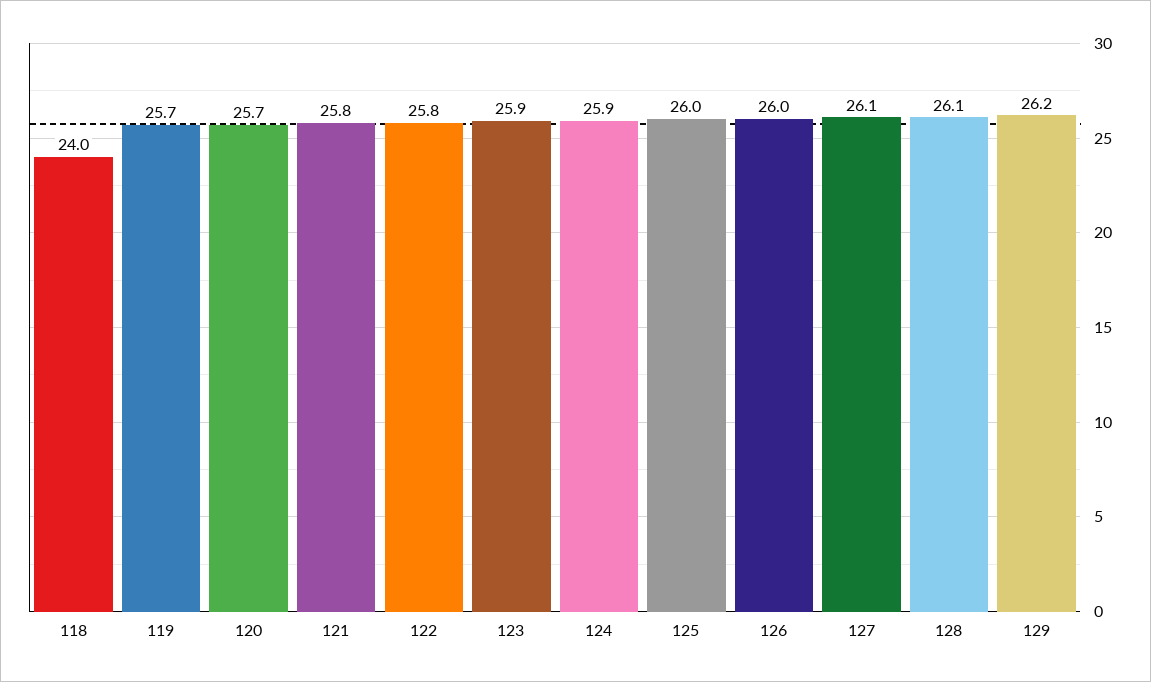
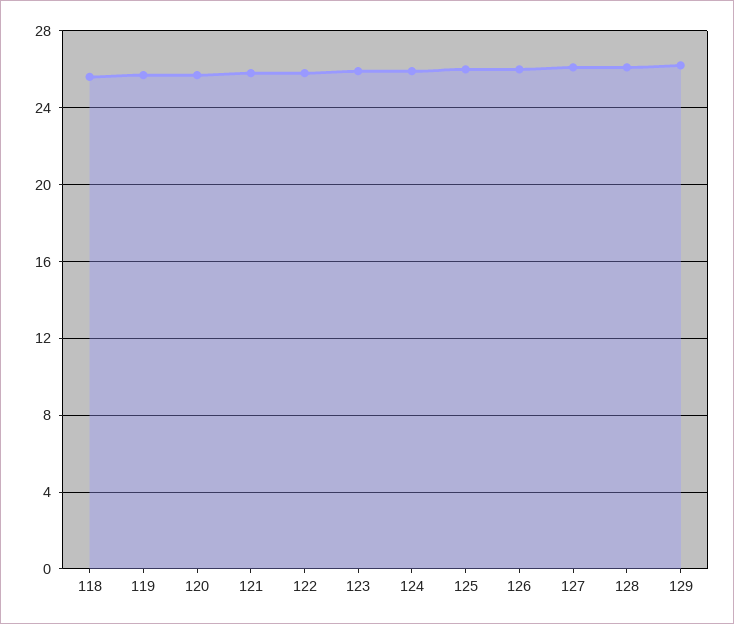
118: 24 -> 25.5

